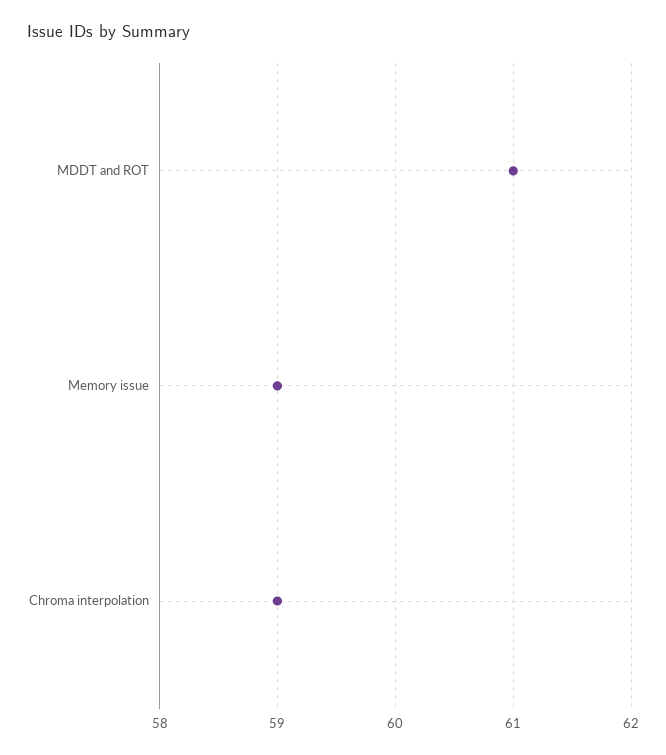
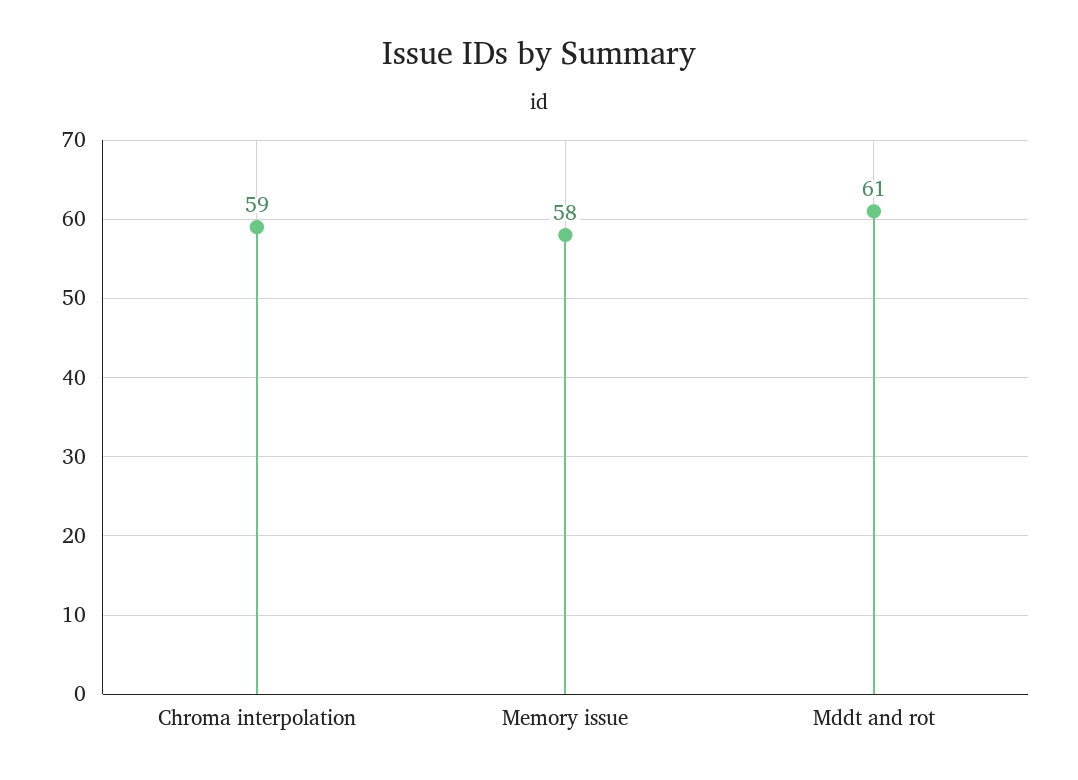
Memory issue: 59 -> 58

